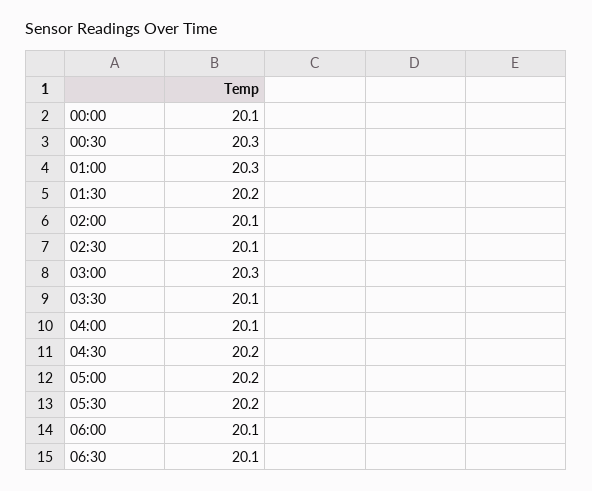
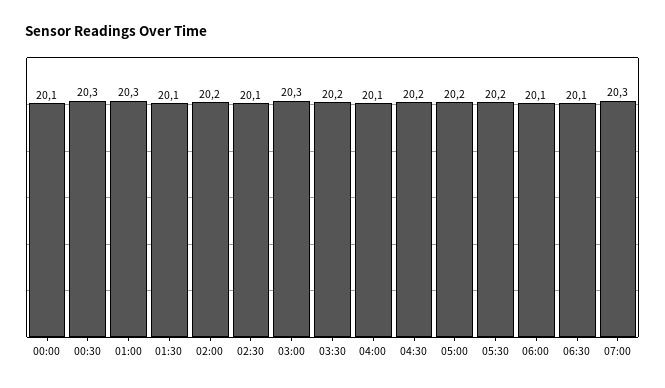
01:30: 20.2 -> 20.1
02:00: 20.1 -> 20.2
03:30: 20.1 -> 20.2
07:00: none -> 20.3

